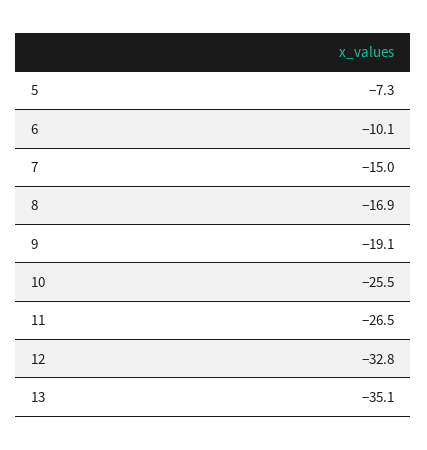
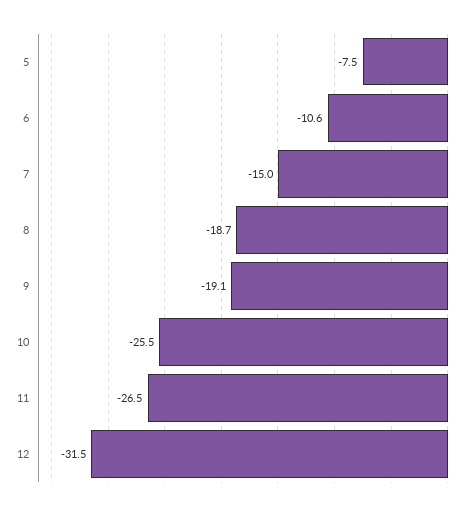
5: -7.3 -> -7.5
6: -10.1 -> -10.6
8: -16.9 -> -18.7
12: -32.8 -> -31.5
13: -35.1 -> none

